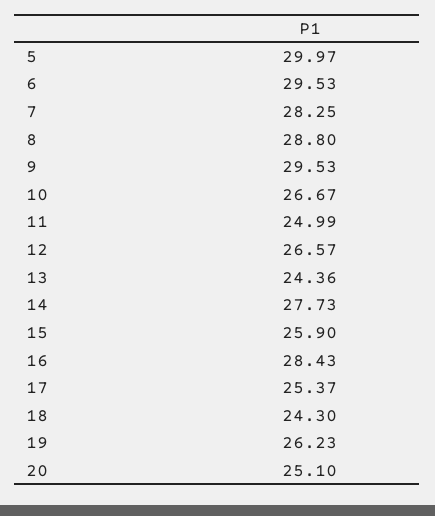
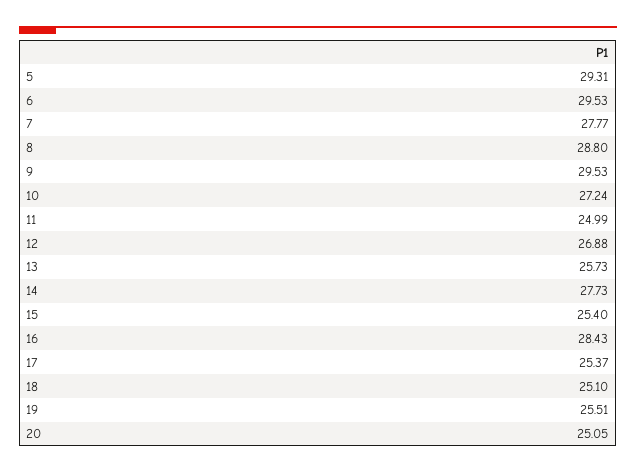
5: 29.97 -> 29.31
7: 28.25 -> 27.77
10: 26.67 -> 27.24
12: 26.57 -> 26.88
13: 24.36 -> 25.73
15: 25.9 -> 25.4
18: 24.3 -> 25.1
19: 26.23 -> 25.51
20: 25.1 -> 25.05

